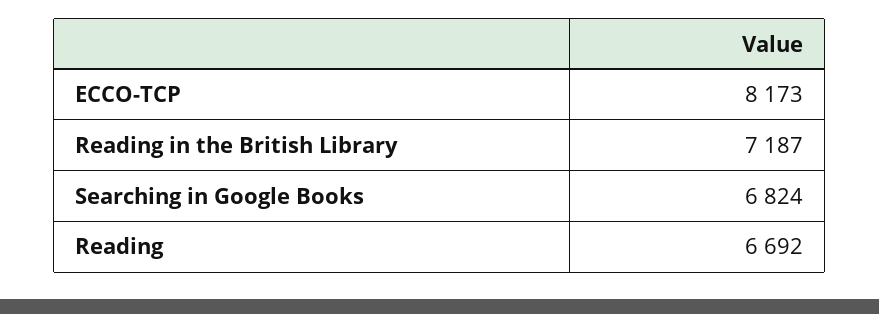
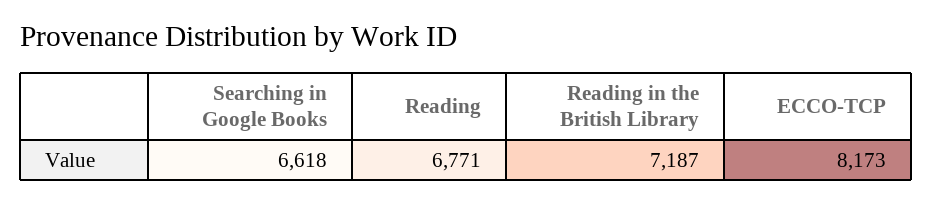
Searching in Google Books: 6824 -> 6618
Reading: 6692 -> 6771

